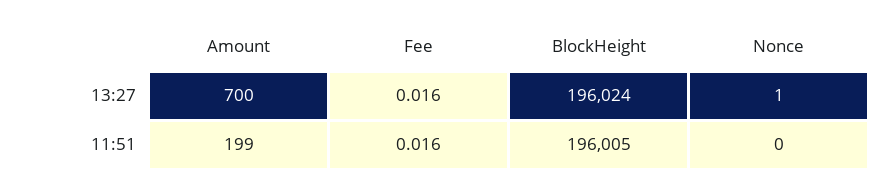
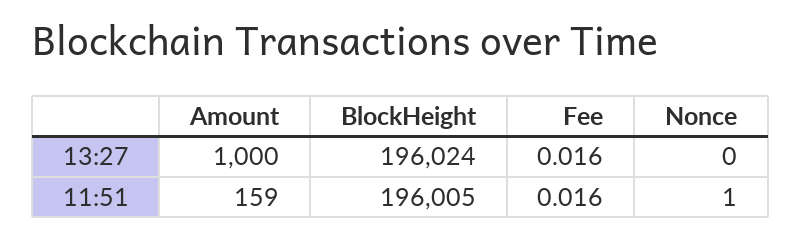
Amount, 13:27: 700 -> 1000
Nonce, 13:27: 1 -> 0
Amount, 11:51: 199 -> 159
Nonce, 11:51: 0 -> 1

